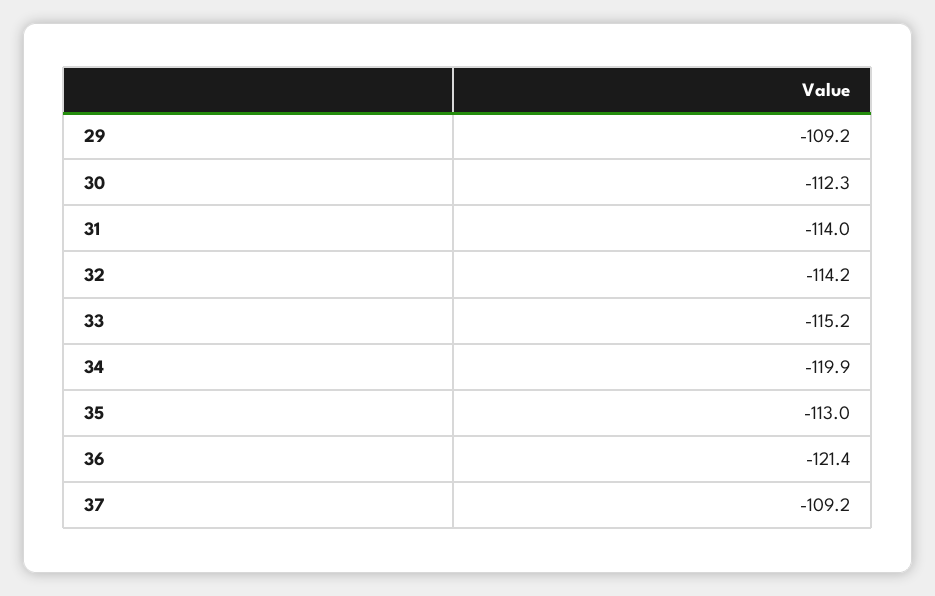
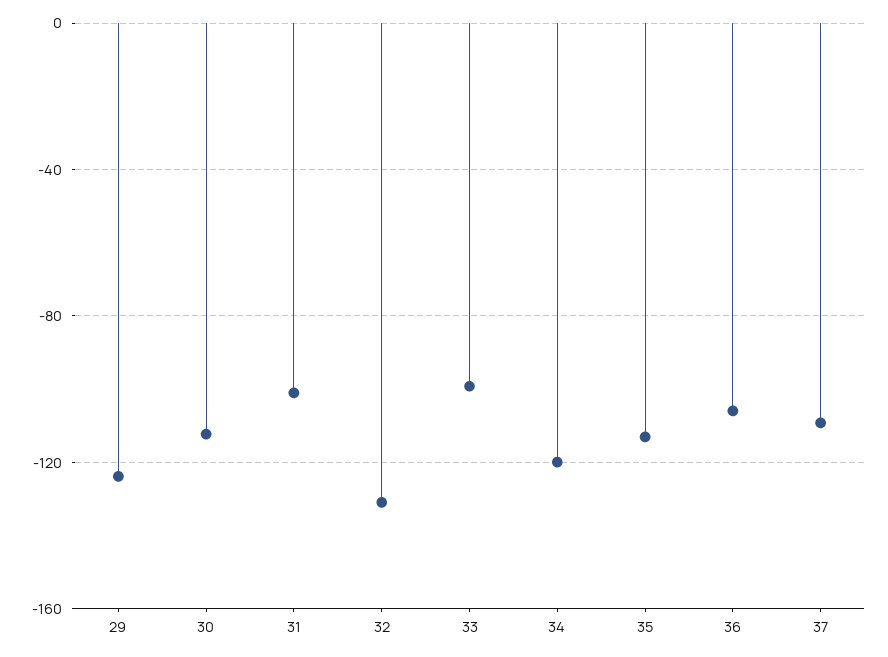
29: -109.2 -> -125
31: -114 -> -100
32: -114.2 -> -130
33: -115.2 -> -100
36: -121.4 -> -105

